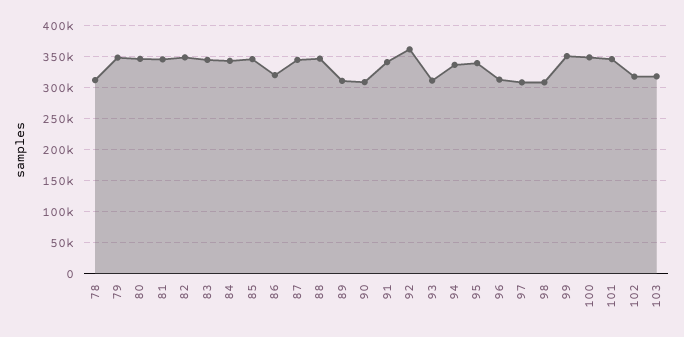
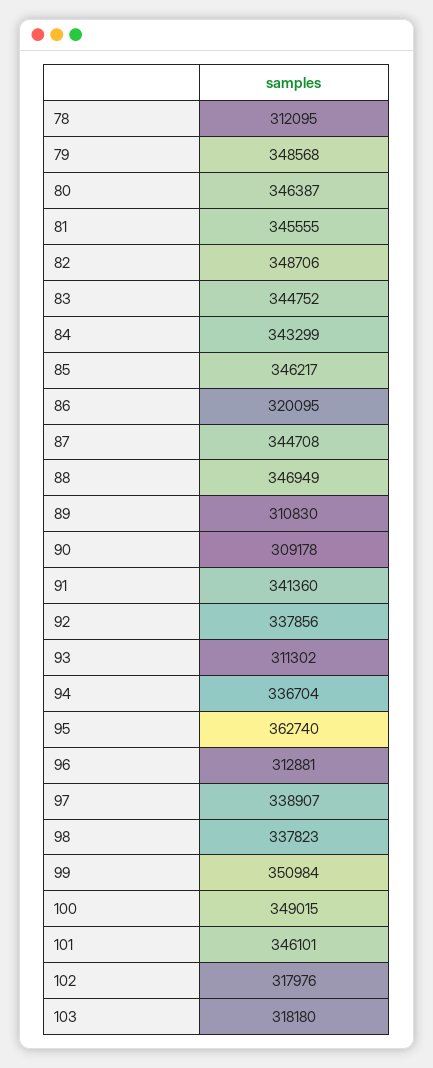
92: 360000 -> 337856
95: 340000 -> 362740
97: 310000 -> 338907
98: 310000 -> 337823

